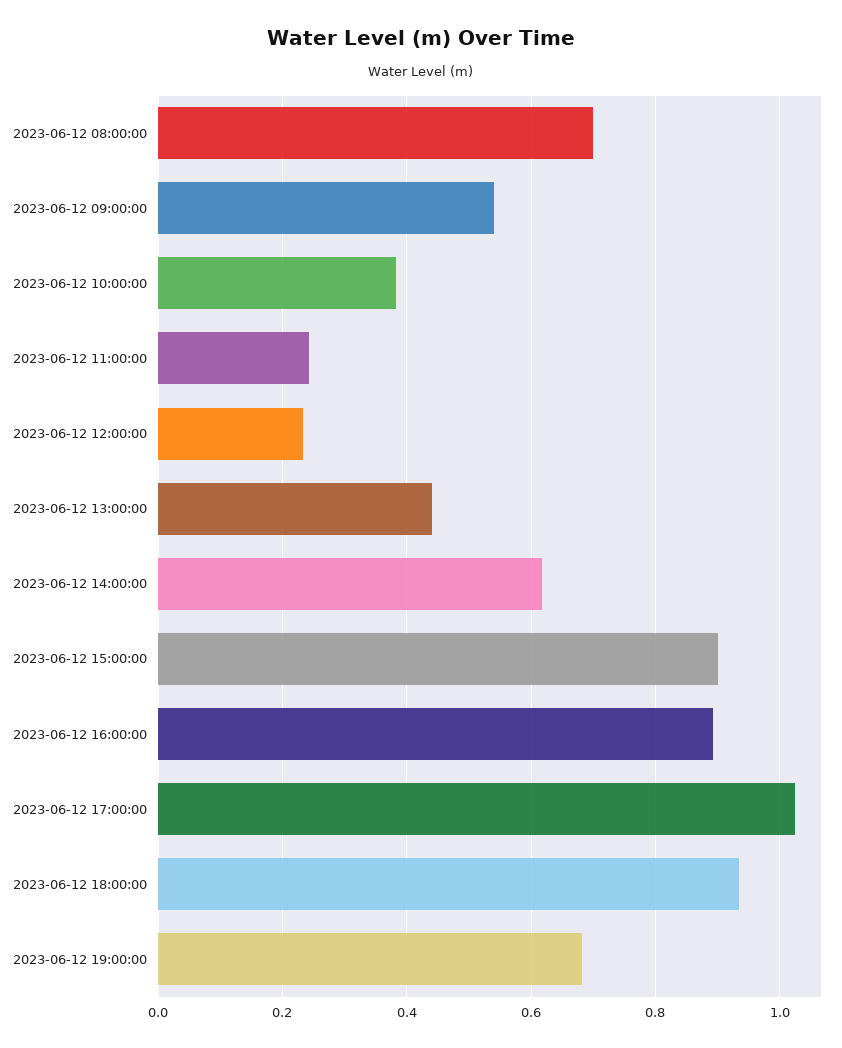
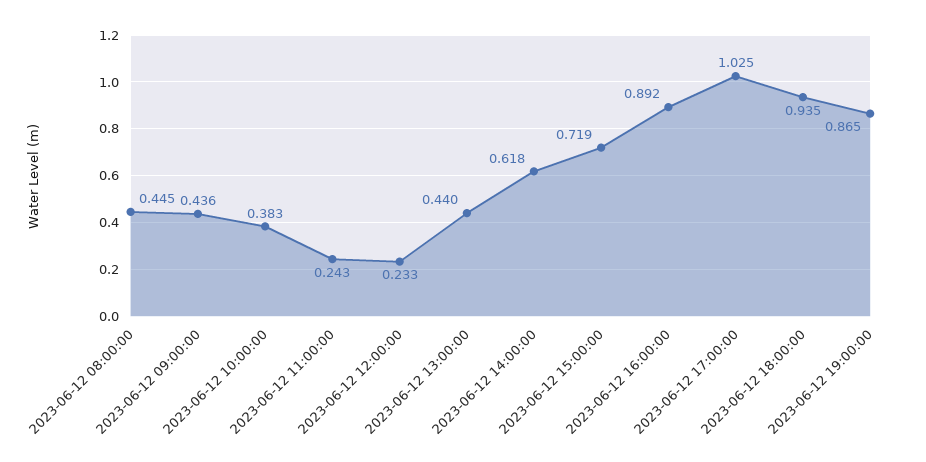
2023-06-12 08:00:00: 0.7 -> 0.445
2023-06-12 09:00:00: 0.54 -> 0.436
2023-06-12 15:00:00: 0.9 -> 0.719
2023-06-12 19:00:00: 0.68 -> 0.865

